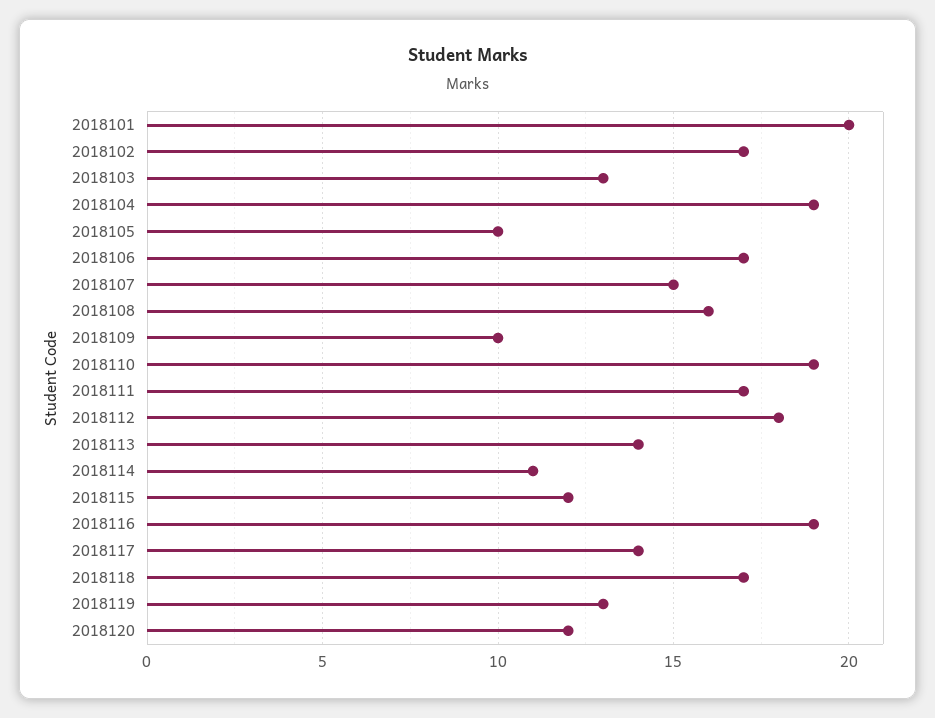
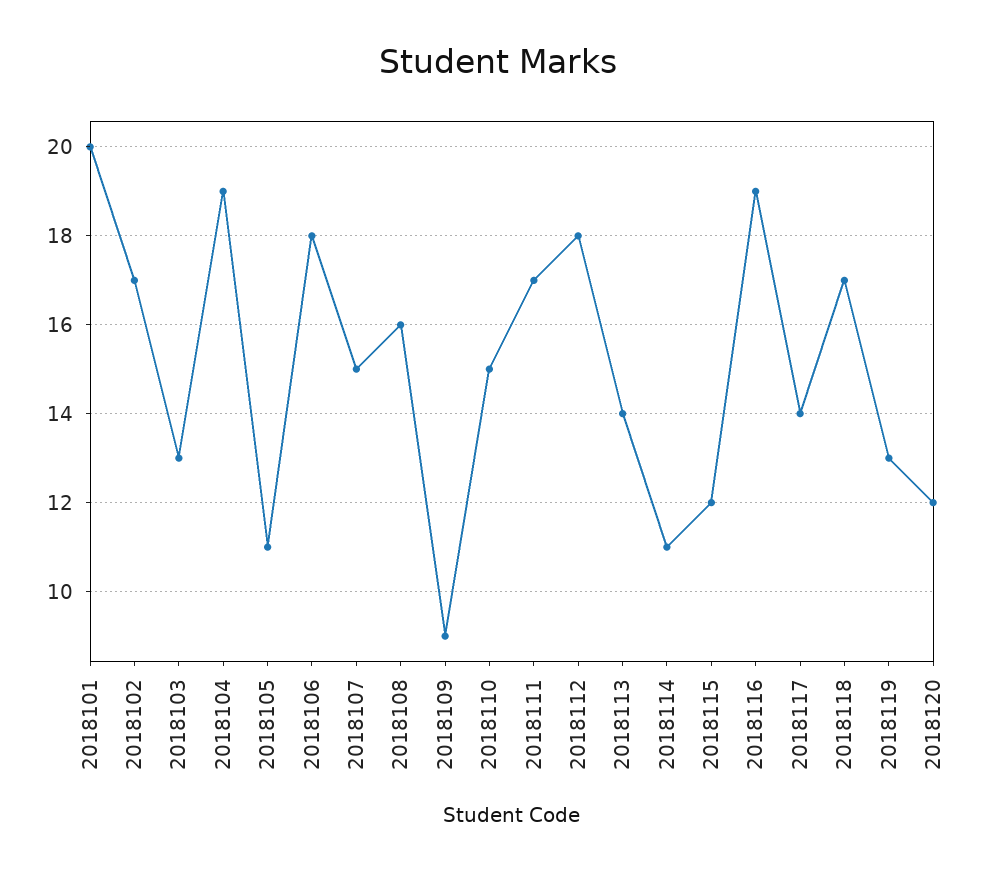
2018105: 10 -> 11
2018106: 17 -> 18
2018109: 10 -> 9
2018110: 19 -> 15

